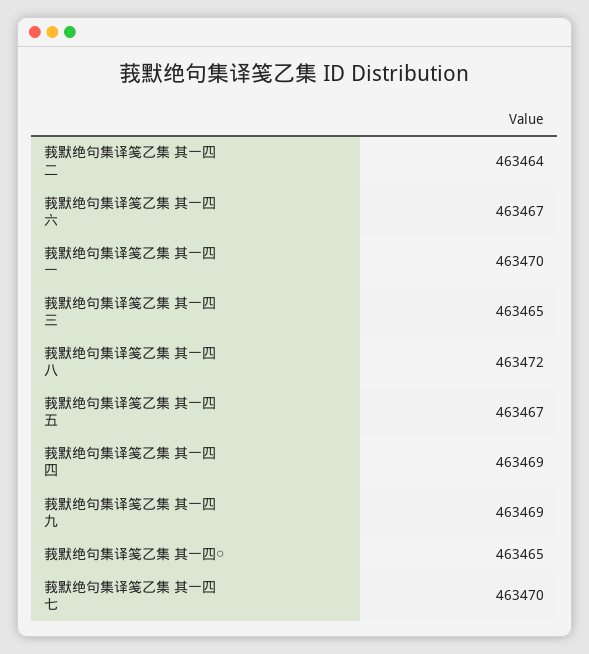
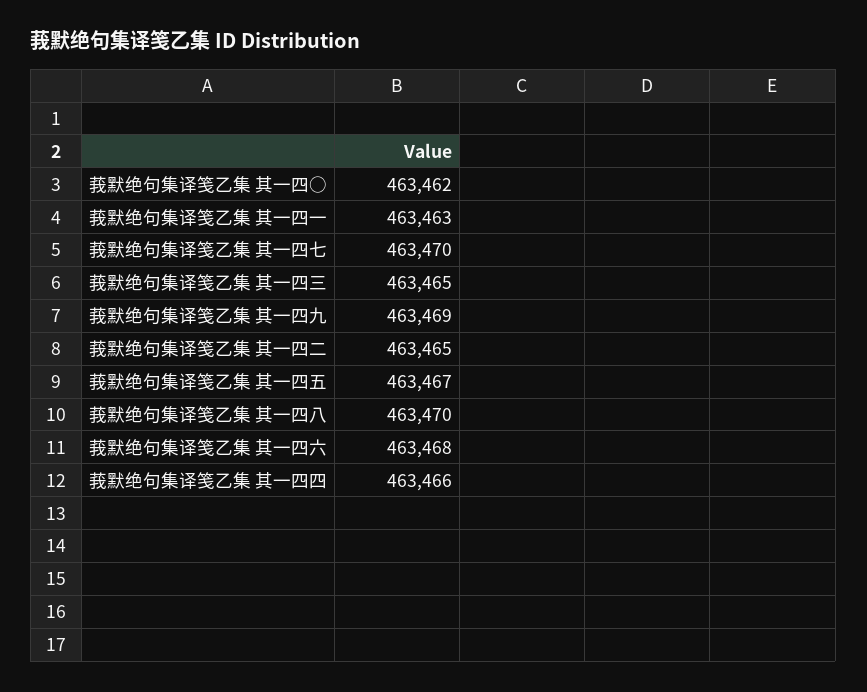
莪默绝句集译笺乙集 其一四二: 463464 -> 463465
莪默绝句集译笺乙集 其一四六: 463467 -> 463468
莪默绝句集译笺乙集 其一四一: 463470 -> 463463
莪默绝句集译笺乙集 其一四八: 463472 -> 463470
莪默绝句集译笺乙集 其一四四: 463469 -> 463466
莪默绝句集译笺乙集 其一四○: 463465 -> 463462

